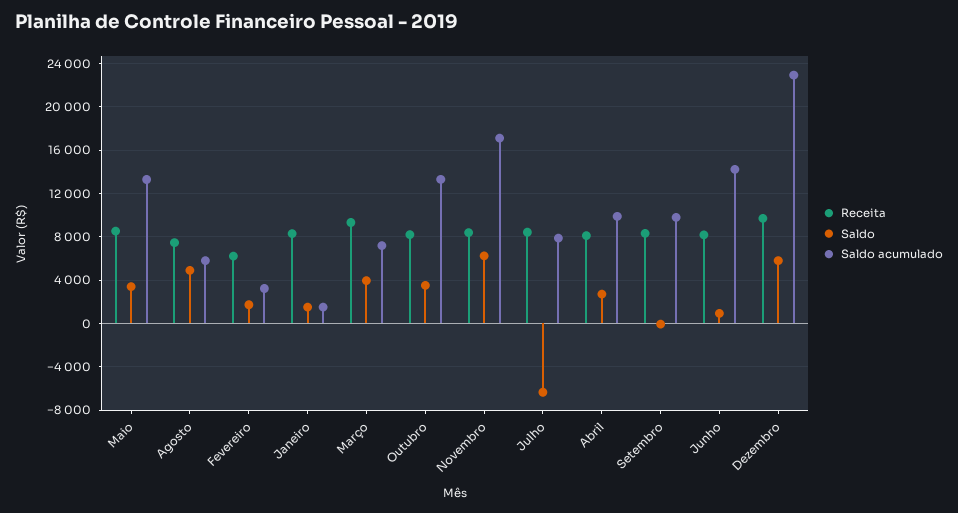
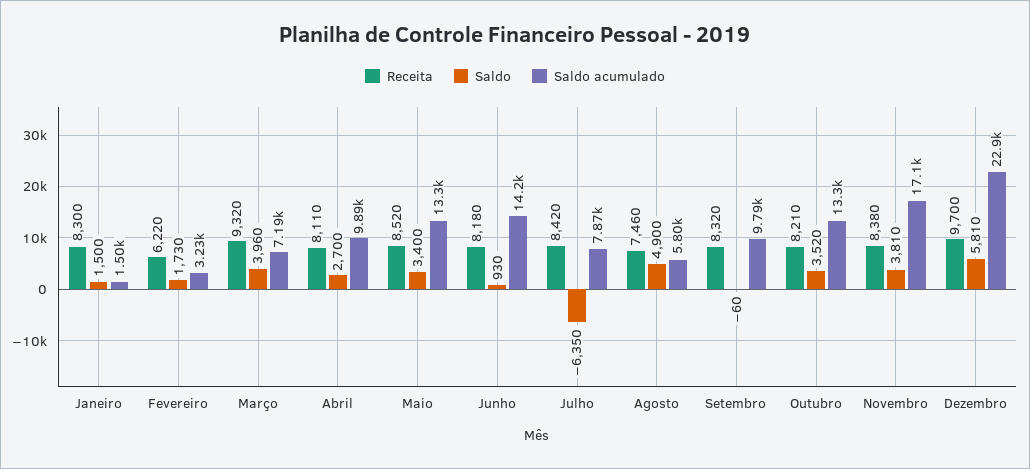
Saldo, Novembro: 6000 -> 3810

